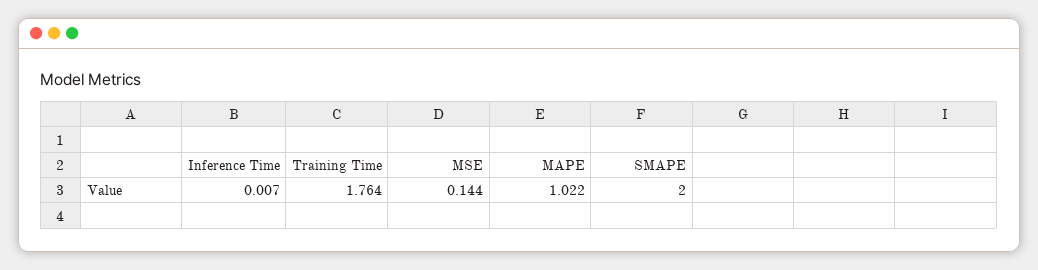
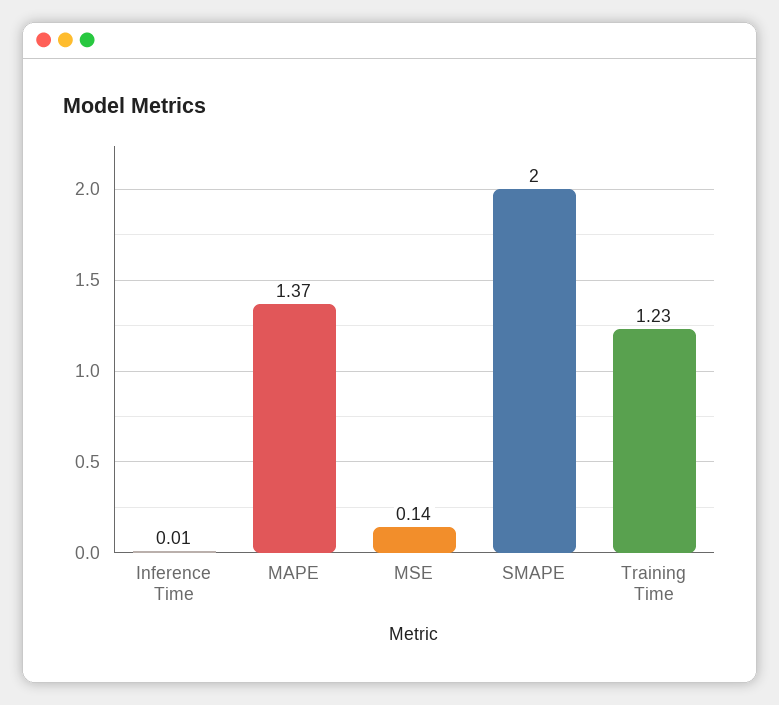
Training Time: 1.764 -> 1.23
MAPE: 1.022 -> 1.37

